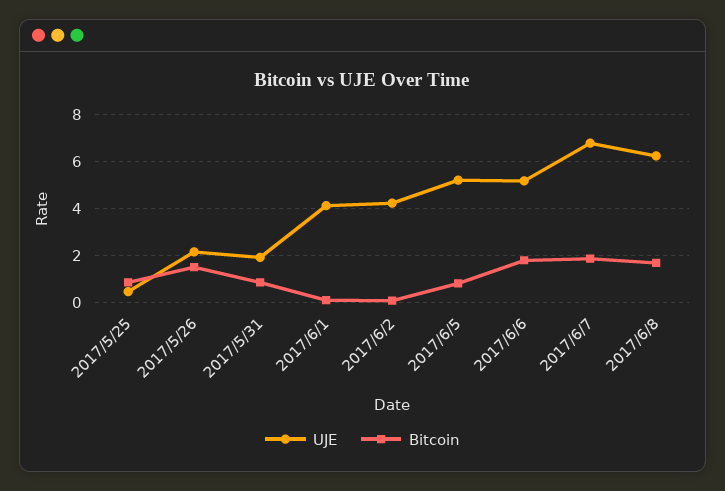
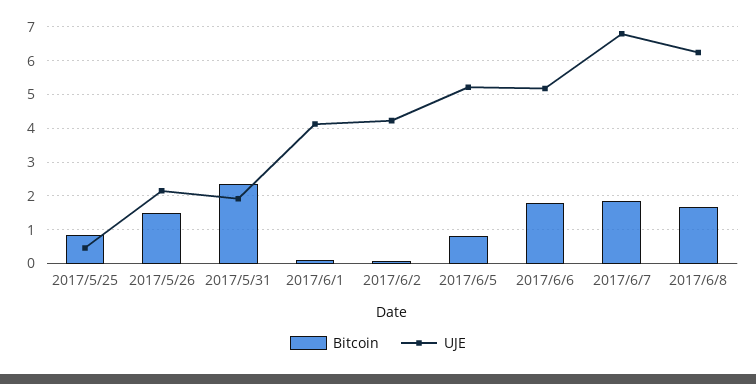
Bitcoin, 2017/5/31: 1 -> 2.4

